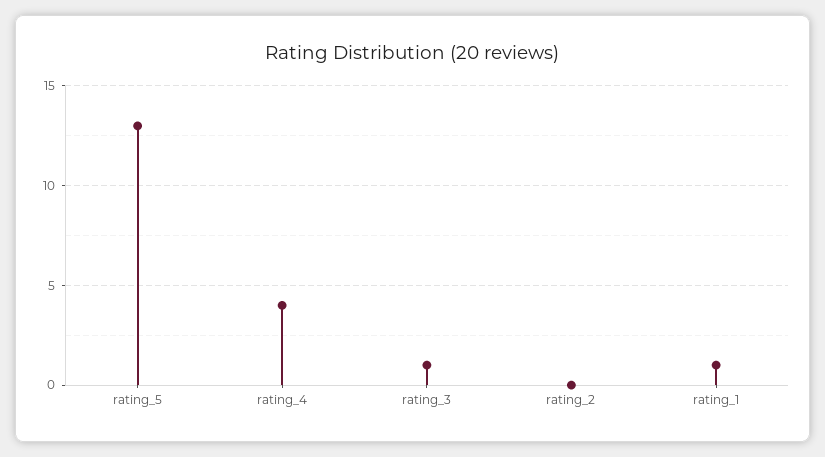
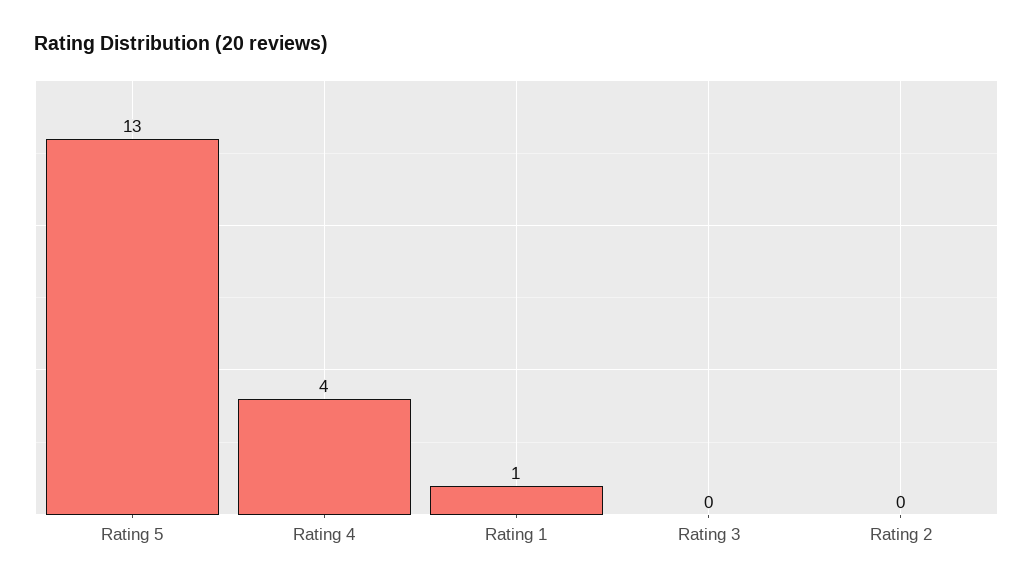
rating_3: 1 -> 0

